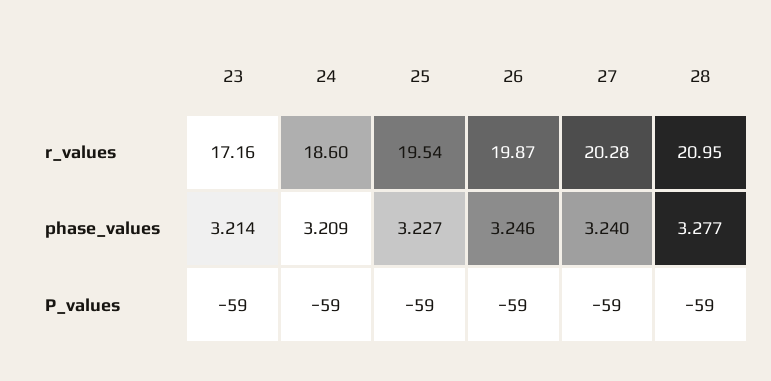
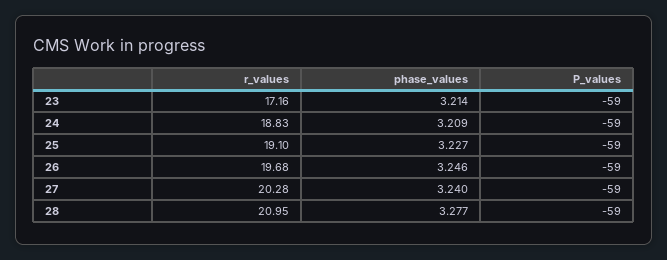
24, r_values: 18.6 -> 18.83
25, r_values: 19.54 -> 19.1
26, r_values: 19.87 -> 19.68

